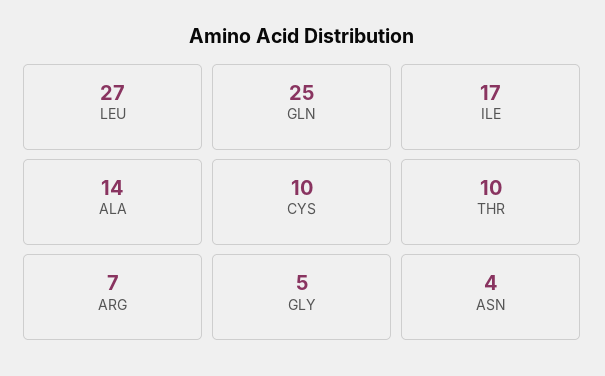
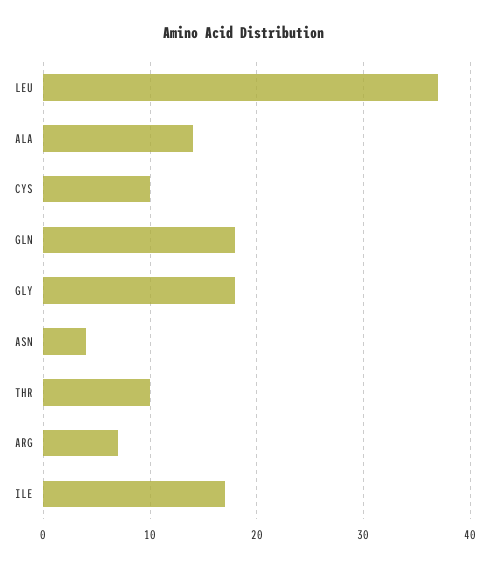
LEU: 27 -> 37
GLN: 25 -> 18
GLY: 5 -> 18

